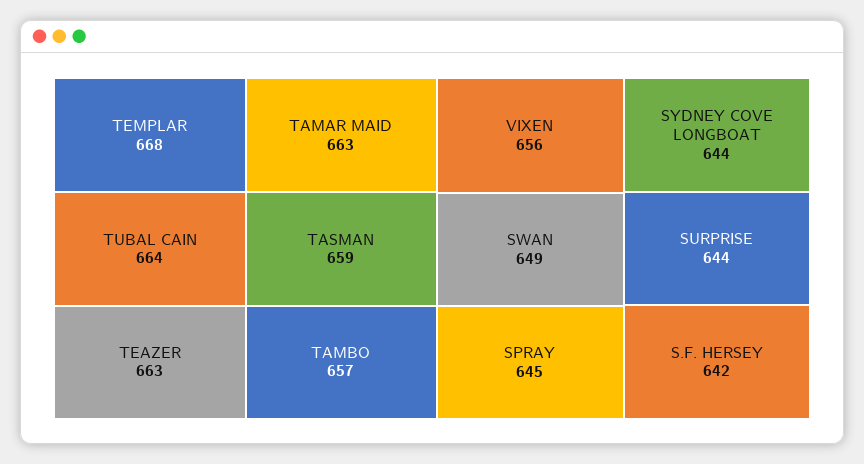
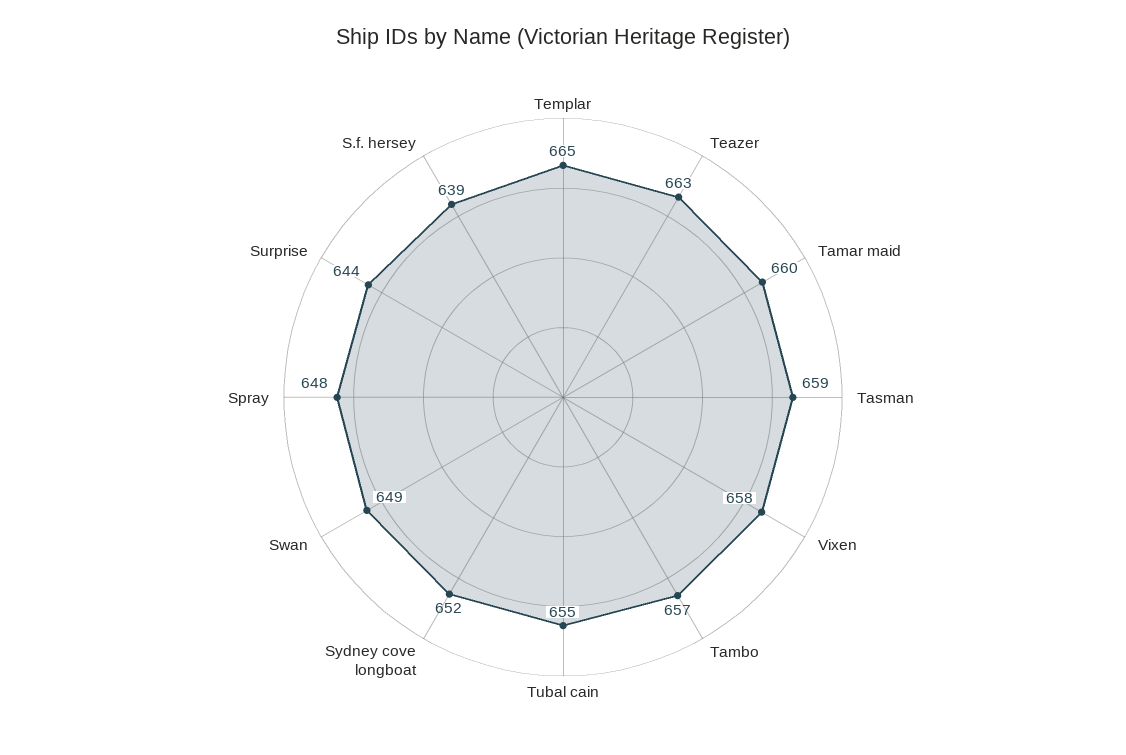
TEMPLAR: 668 -> 665
TUBAL CAIN: 664 -> 655
TAMAR MAID: 663 -> 660
VIXEN: 656 -> 658
SPRAY: 645 -> 648
SYDNEY COVE LONGBOAT: 644 -> 652
S.F. HERSEY: 642 -> 639

